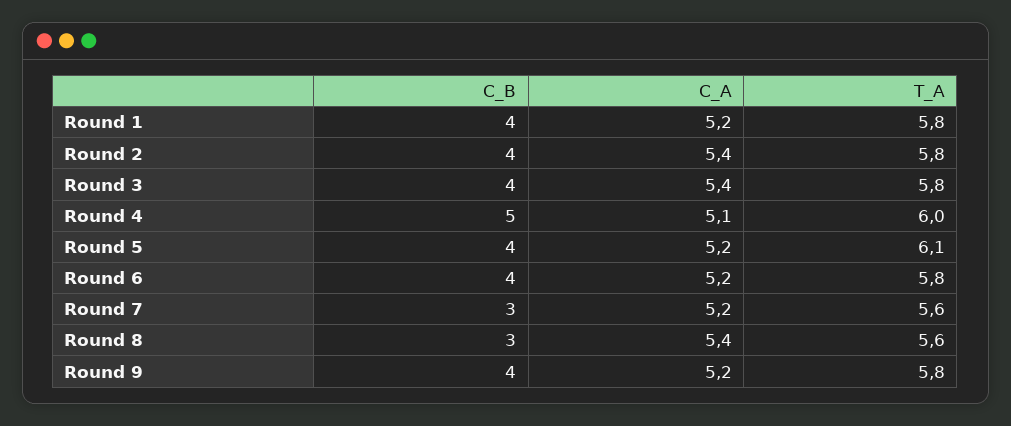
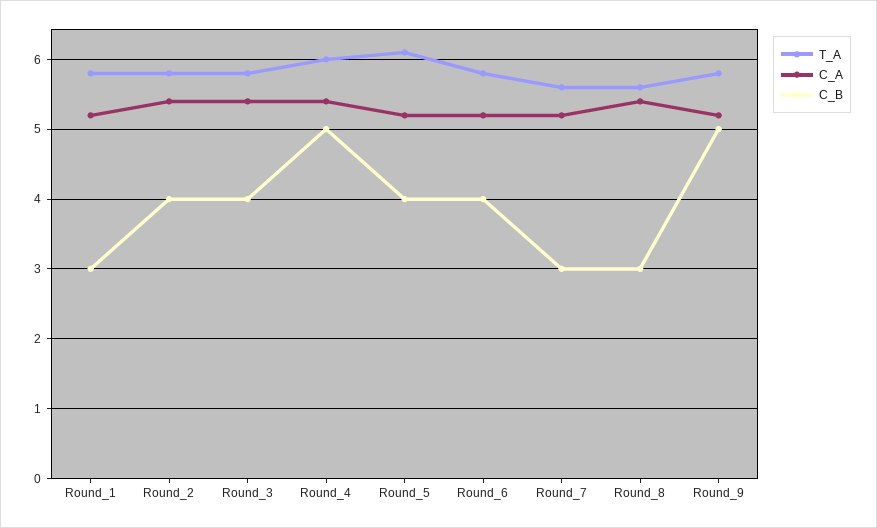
C_B, Round 1: 4 -> 3
C_A, Round 4: 5.1 -> 5.4
C_B, Round 9: 4 -> 5

